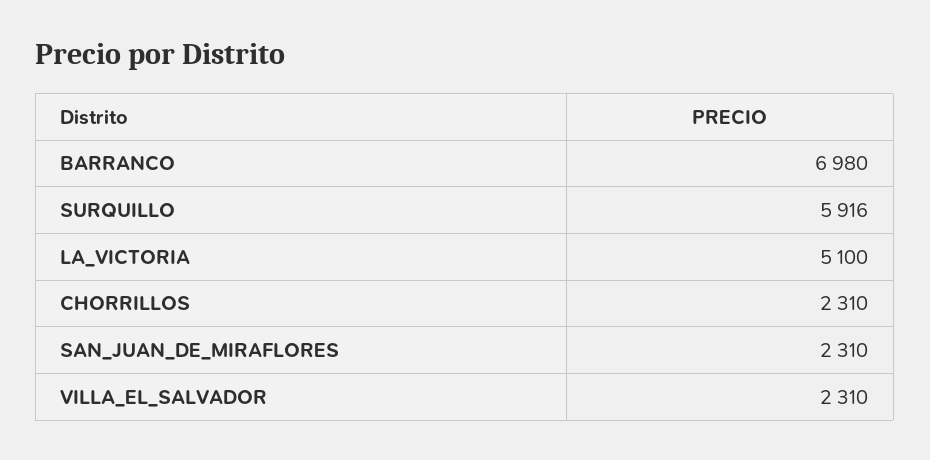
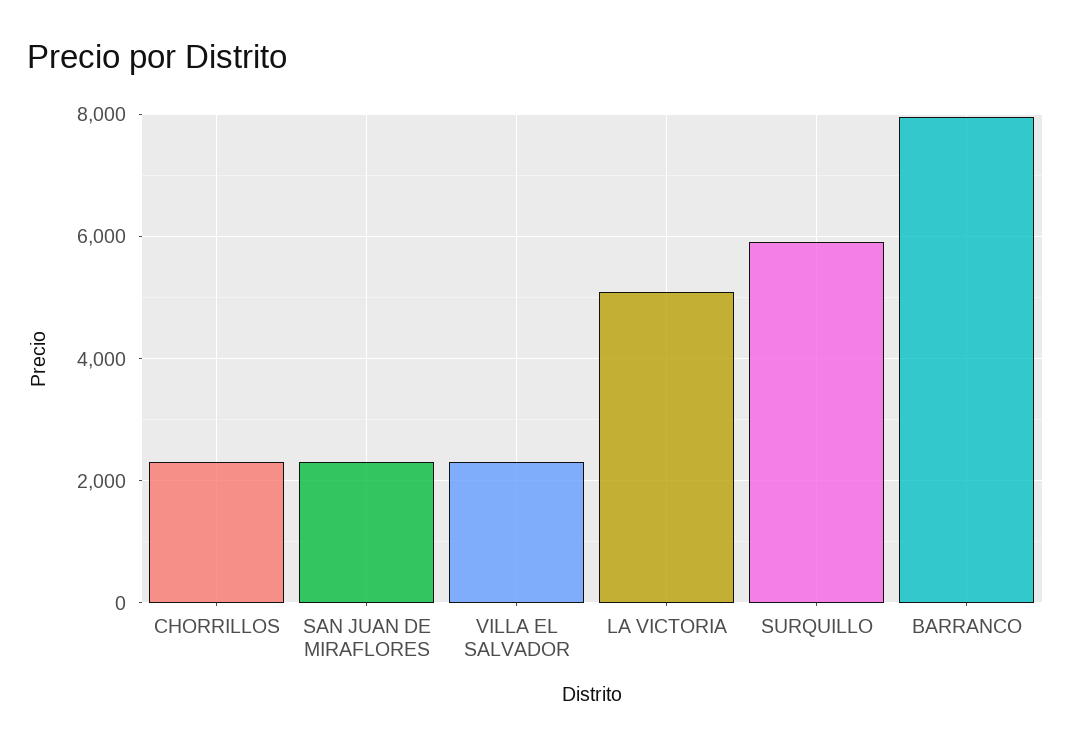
BARRANCO: 6980 -> 8000

